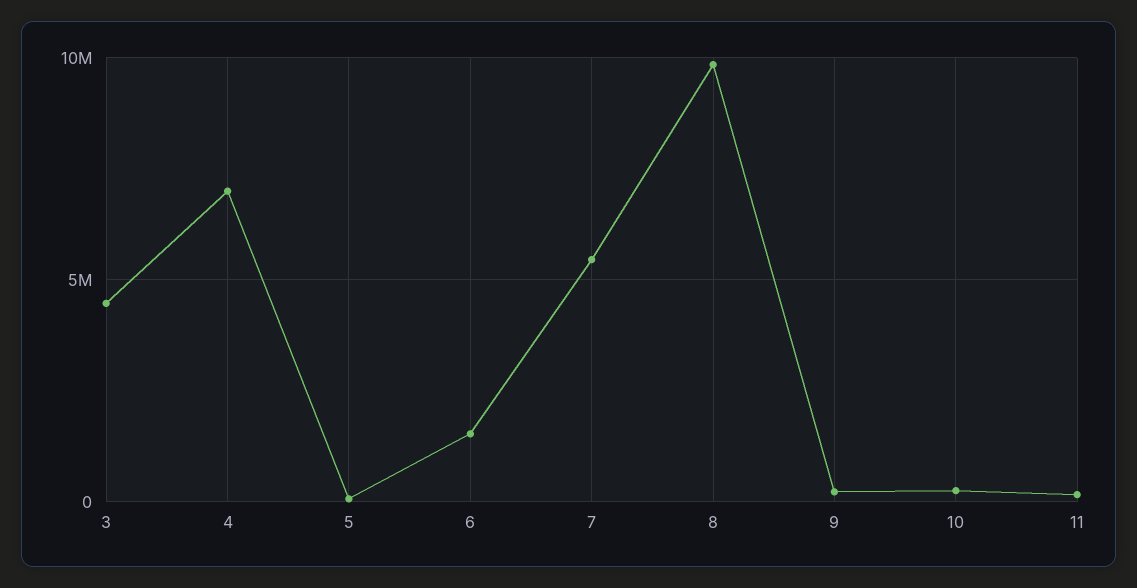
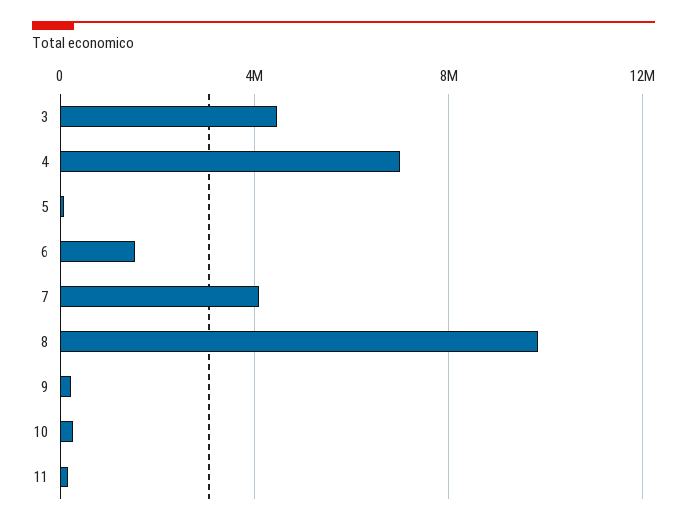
7: 5500000 -> 4000000

